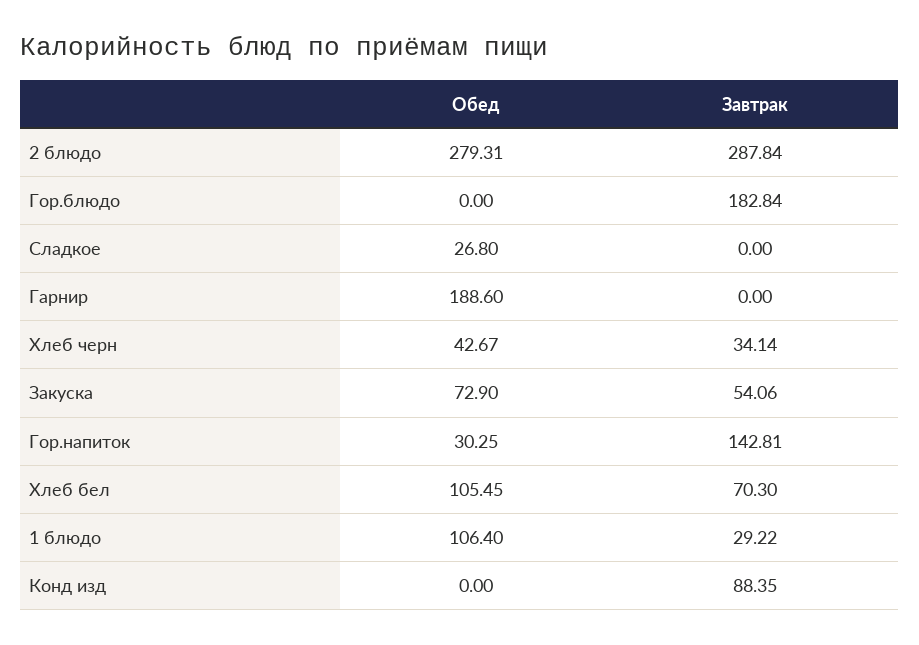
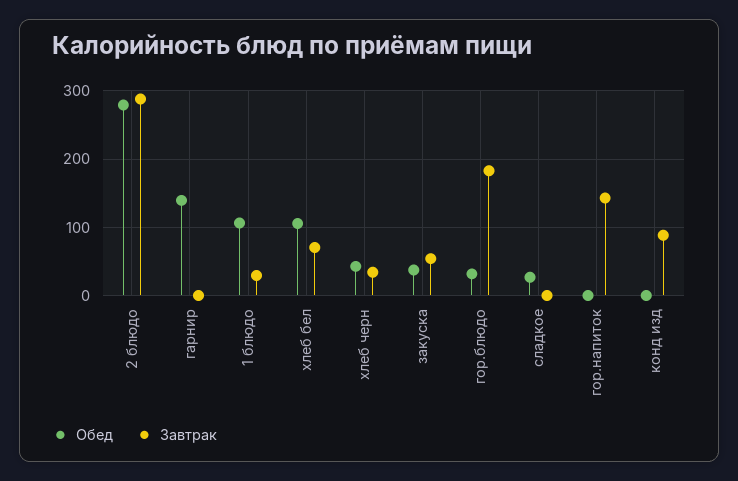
Обед, Гор.блюдо: 0 -> 30
Обед, Гарнир: 188.6 -> 140
Обед, Закуска: 72.9 -> 40
Обед, Гор.напиток: 30.25 -> 0

